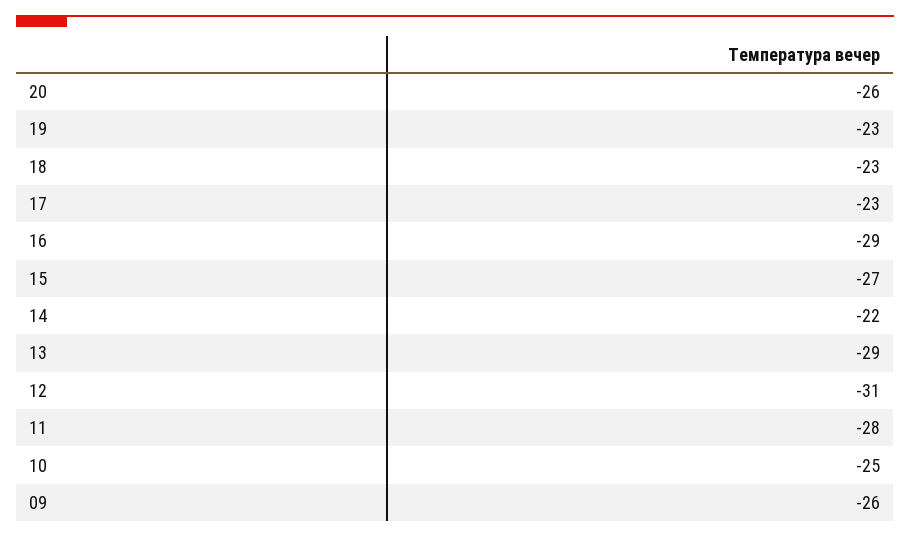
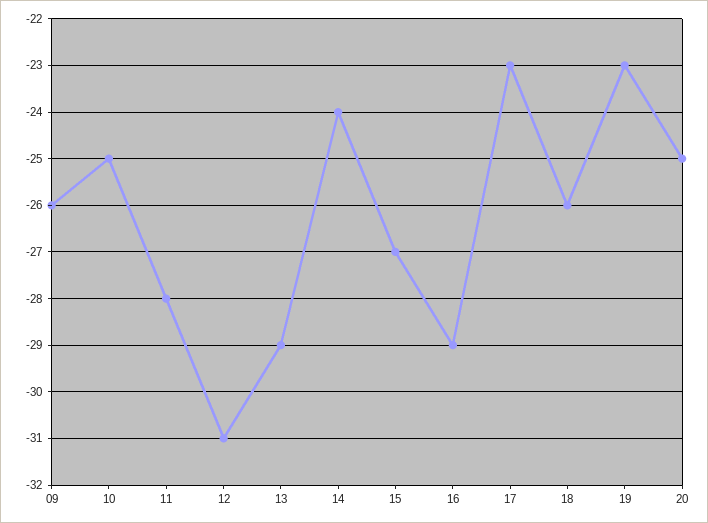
20: -26 -> -25
18: -23 -> -26
14: -22 -> -24

